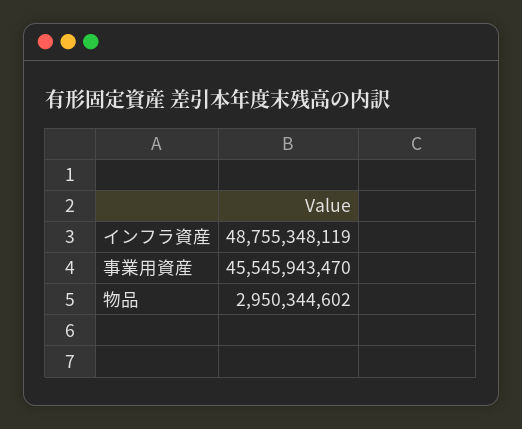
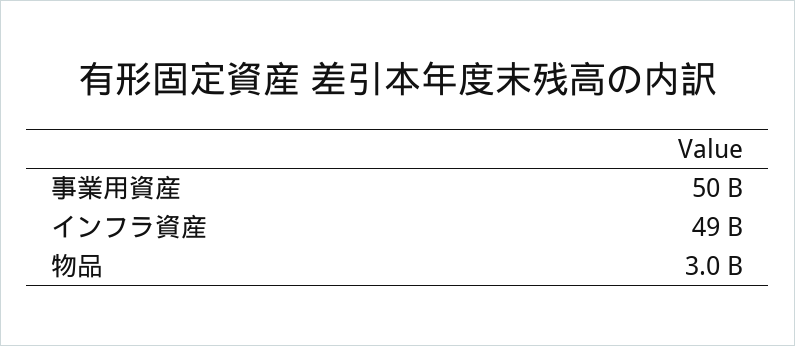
事業用資産: 45545943470 -> 50000000000

